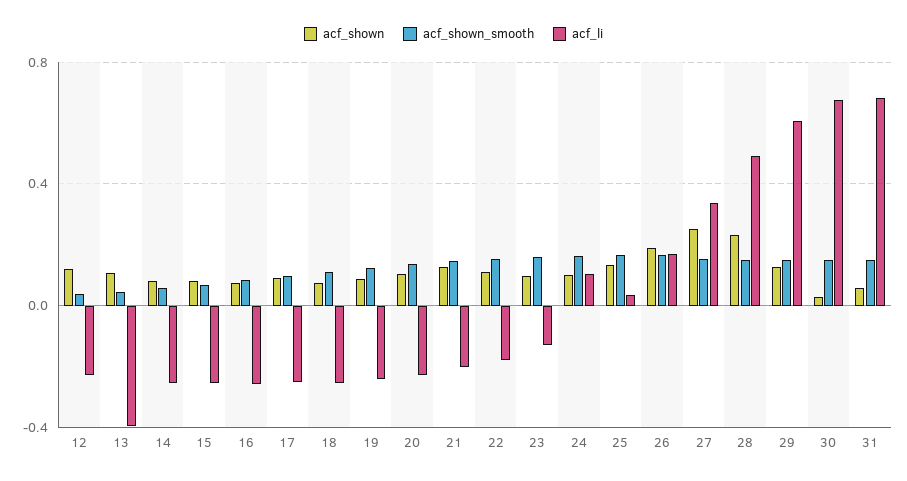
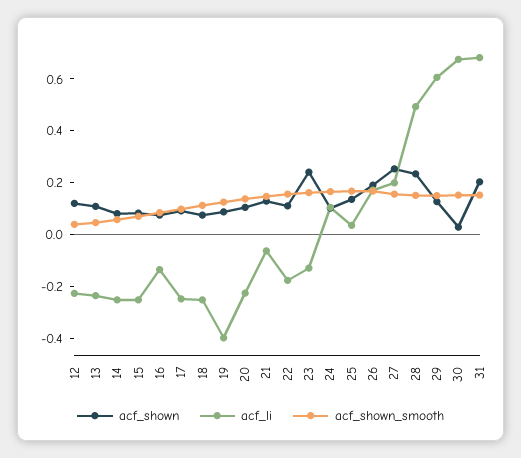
acf_li, 13: -0.4 -> -0.25
acf_li, 16: -0.25 -> -0.15
acf_li, 19: -0.25 -> -0.4
acf_li, 21: -0.2 -> -0.05
acf_shown, 23: 0.1 -> 0.25
acf_li, 27: 0.35 -> 0.2
acf_shown, 31: 0.05 -> 0.2

